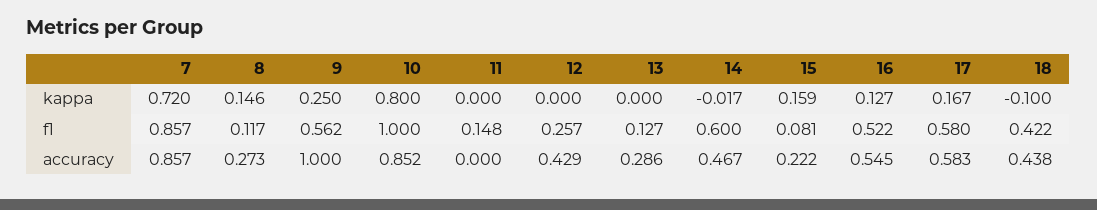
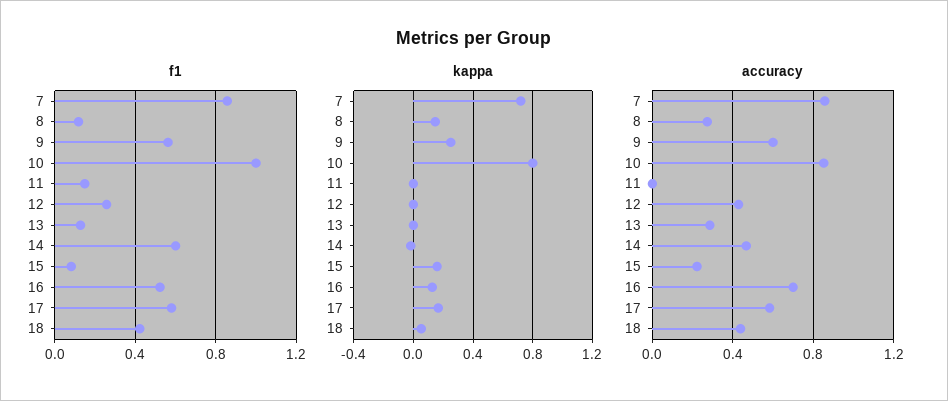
kappa, 18: -0.1 -> 0.05
accuracy, 9: 1 -> 0.6
accuracy, 16: 0.545 -> 0.7

